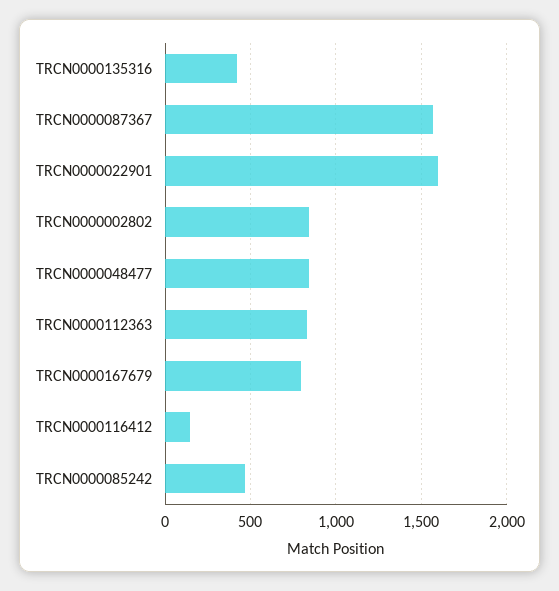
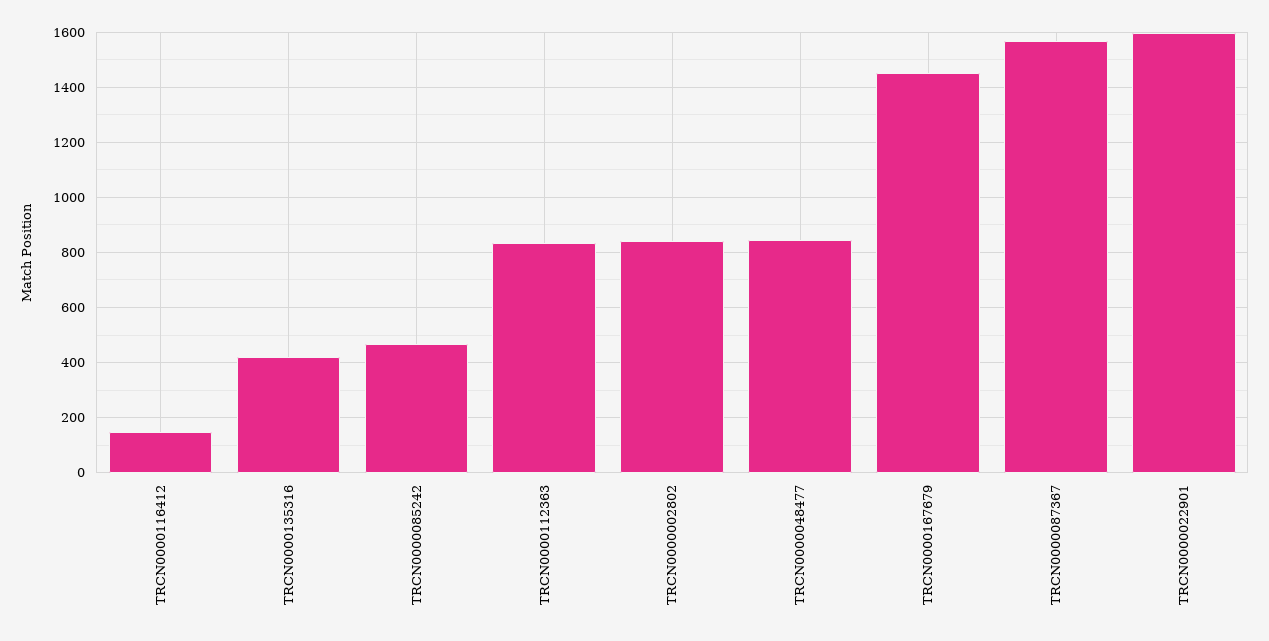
TRCN0000167679: 800 -> 1450

